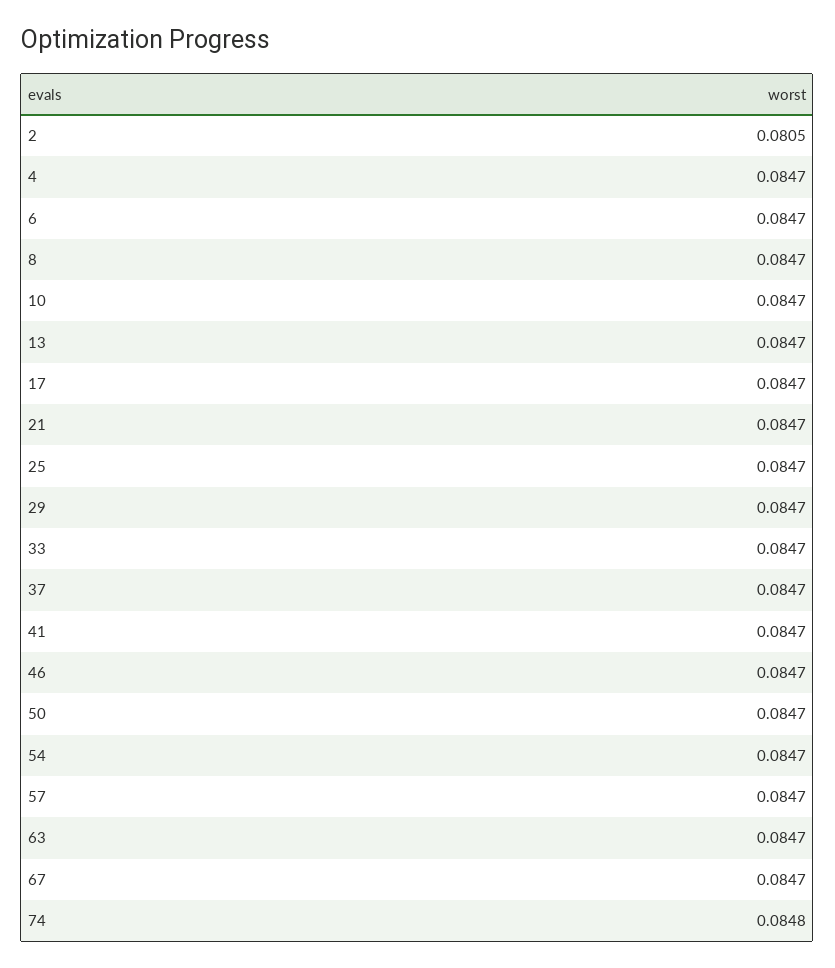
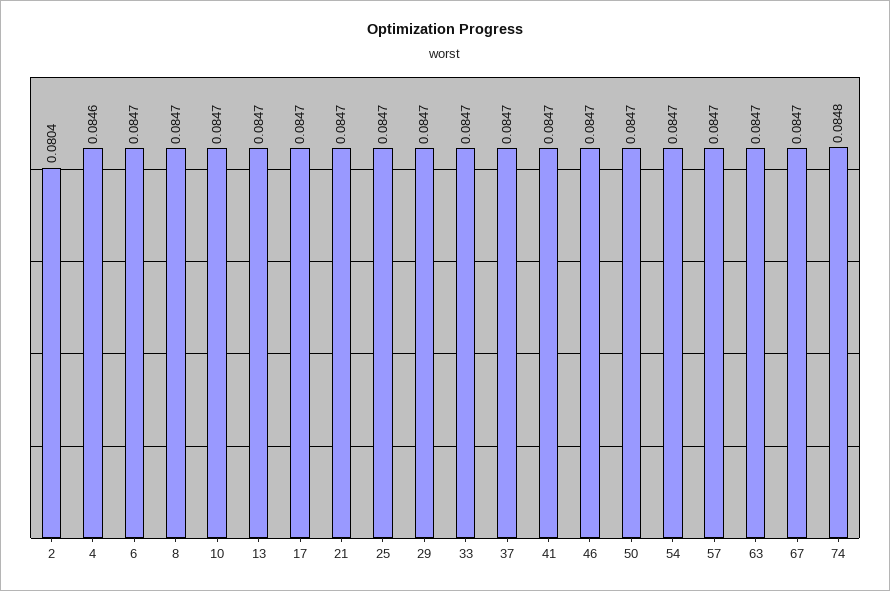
2: 0.0805 -> 0.0804
4: 0.0847 -> 0.0846

